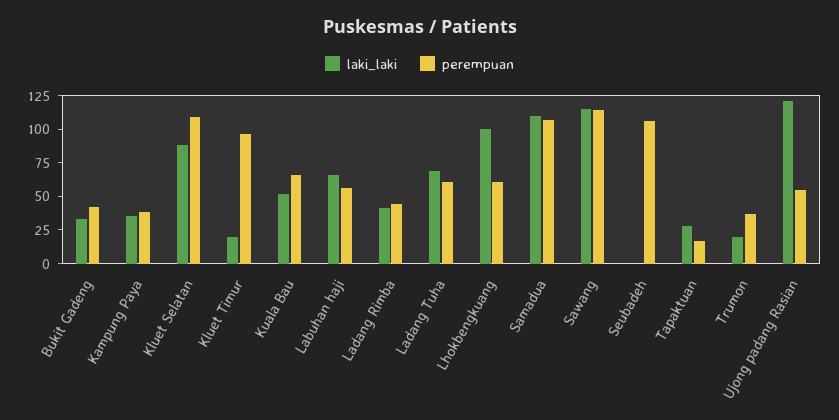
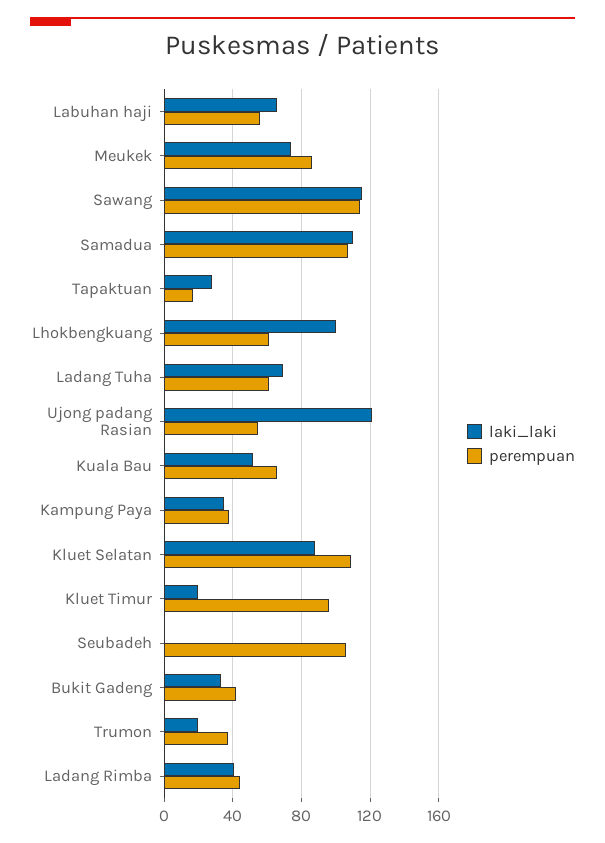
laki_laki, Meukek: none -> 75
perempuan, Meukek: none -> 85

